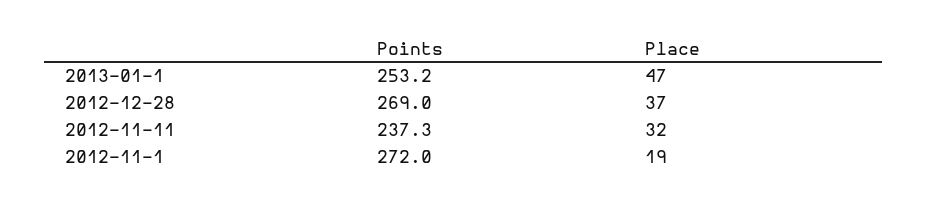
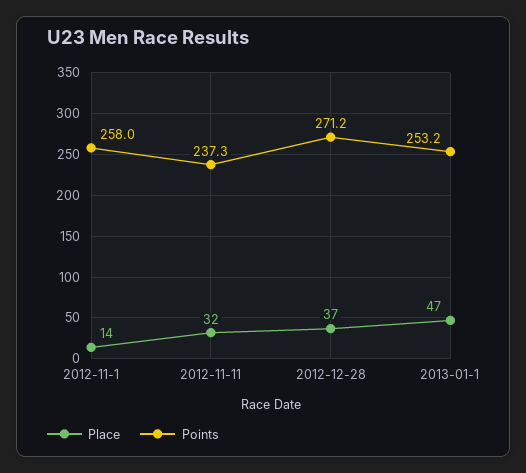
Points, 2012-12-28: 269 -> 271.2
Points, 2012-11-1: 272 -> 258
Place, 2012-11-1: 19 -> 14

